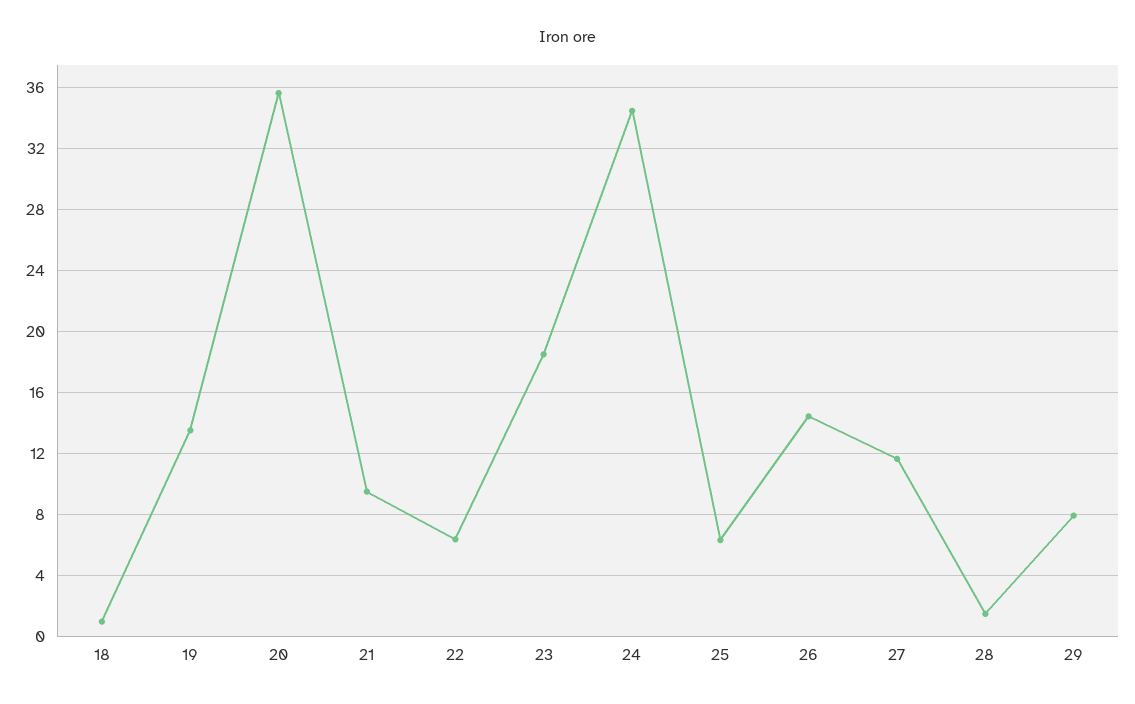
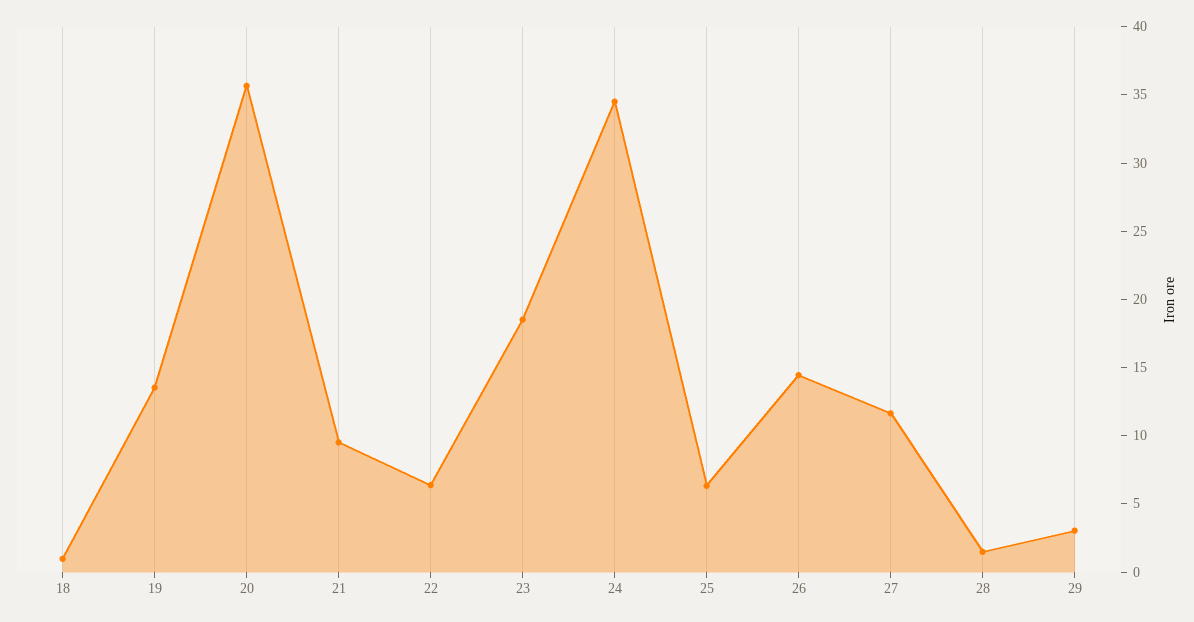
29: 8 -> 3

